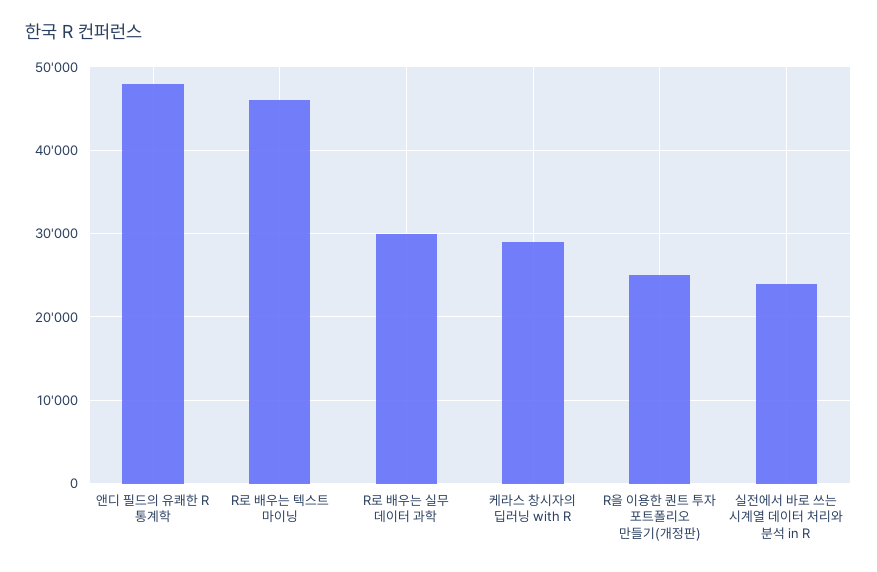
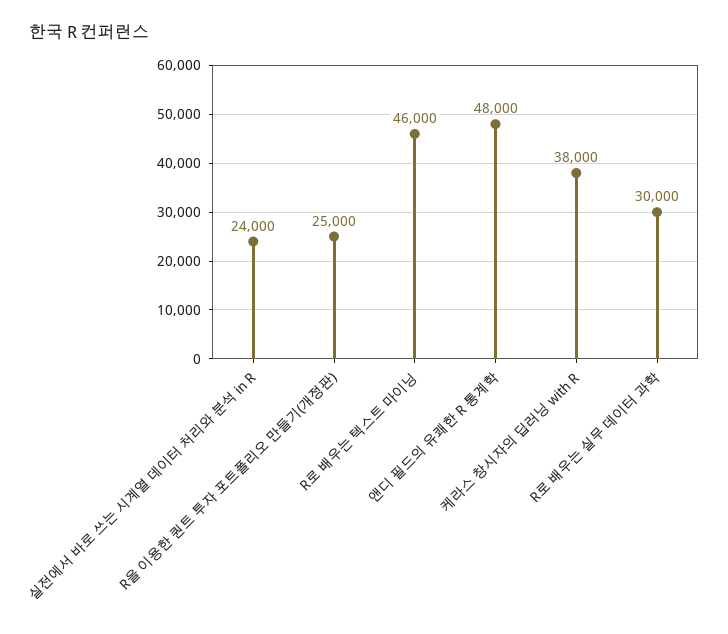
케라스 창시자의 딥러닝 with R: 29000 -> 38000

